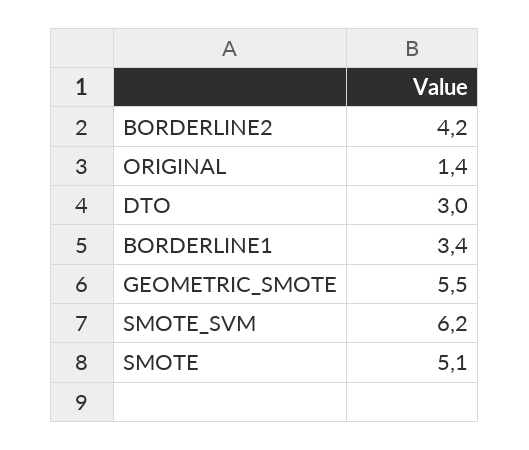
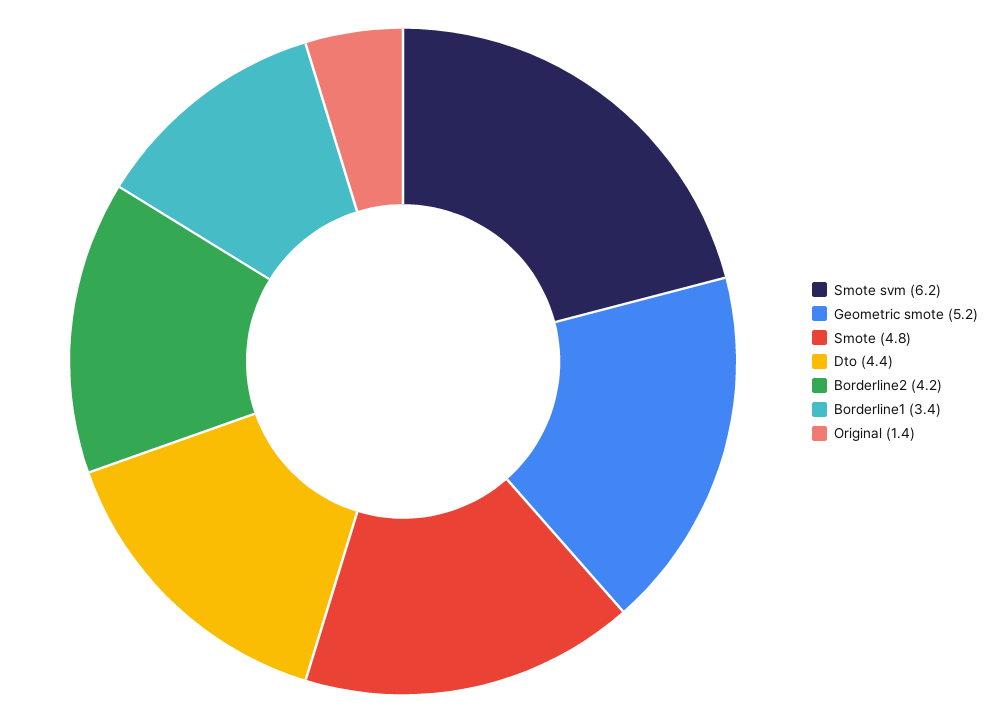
DTO: 3 -> 4.4
GEOMETRIC_SMOTE: 5.5 -> 5.2
SMOTE: 5.1 -> 4.8

